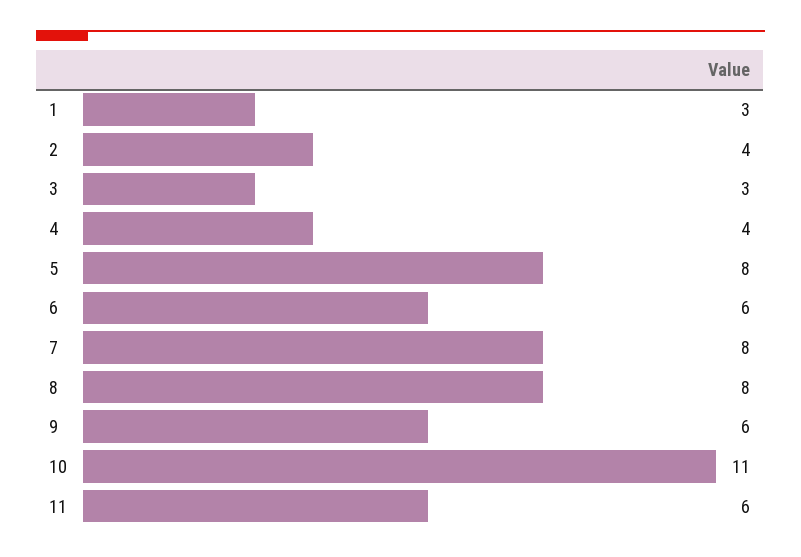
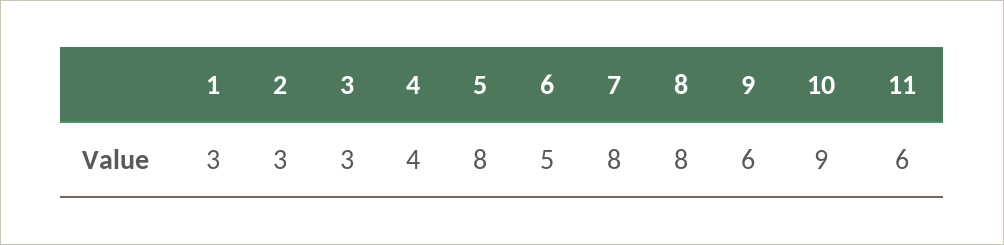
2: 4 -> 3
6: 6 -> 5
10: 11 -> 9

